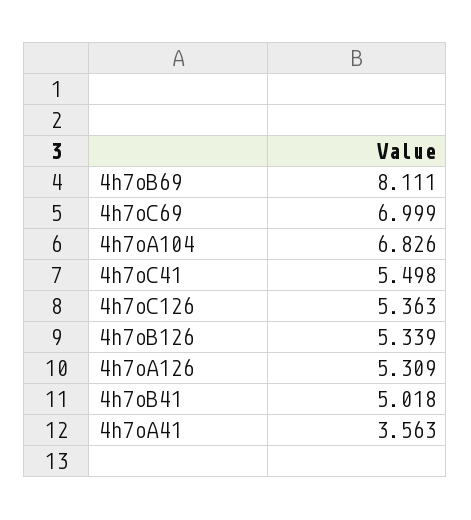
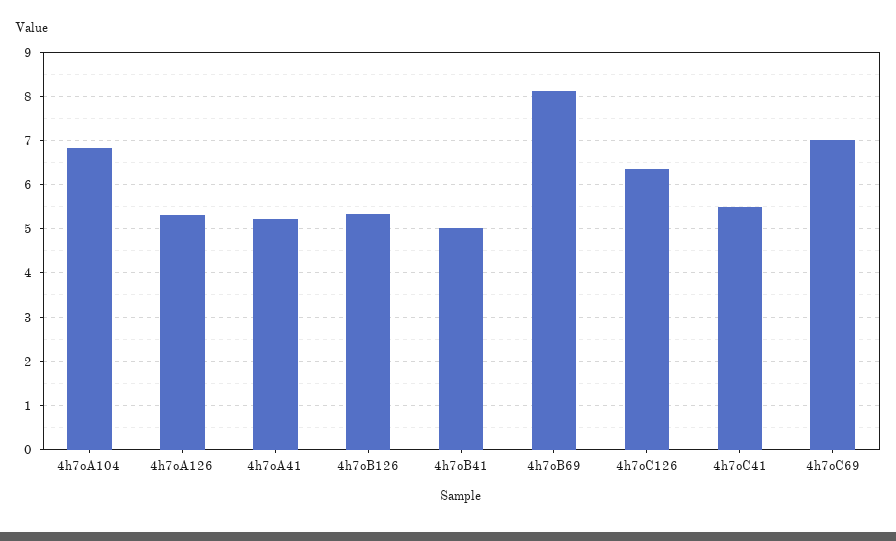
4h7oC126: 5.363 -> 6.4
4h7oA41: 3.563 -> 5.2

